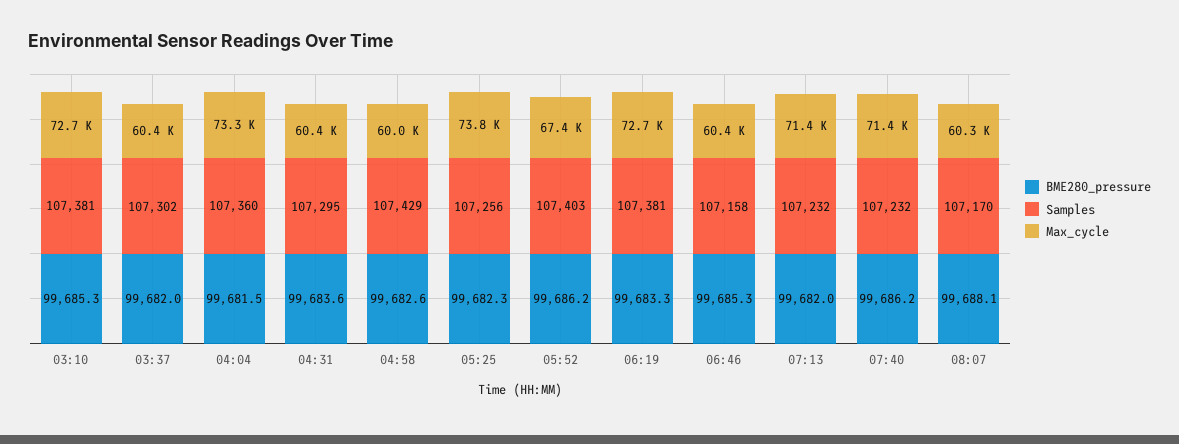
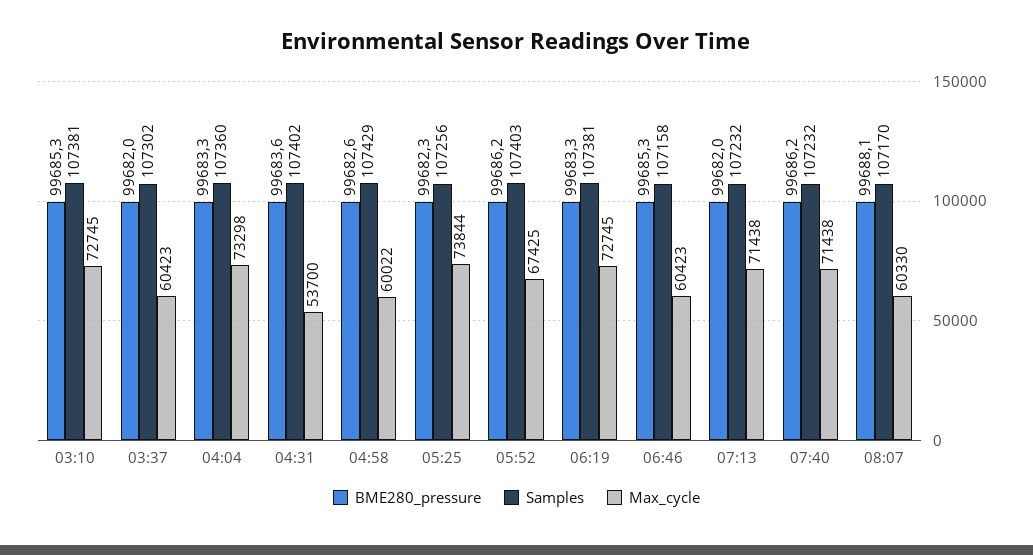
BME280_pressure, 04:04: 99681.5 -> 99683.3
Samples, 04:31: 107295 -> 107402
Max_cycle, 04:31: 60400 -> 53700

